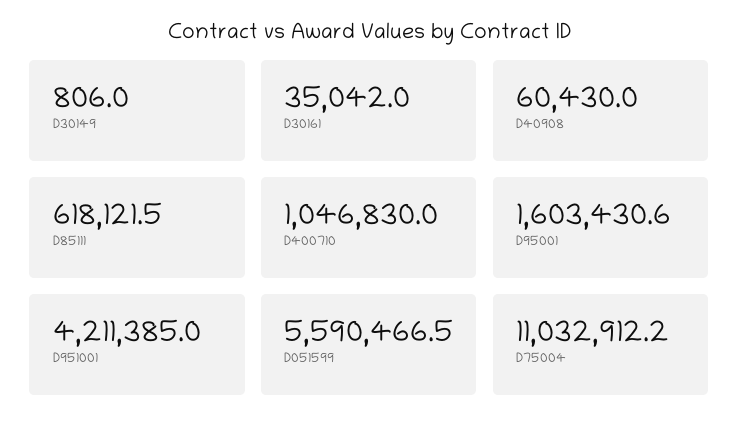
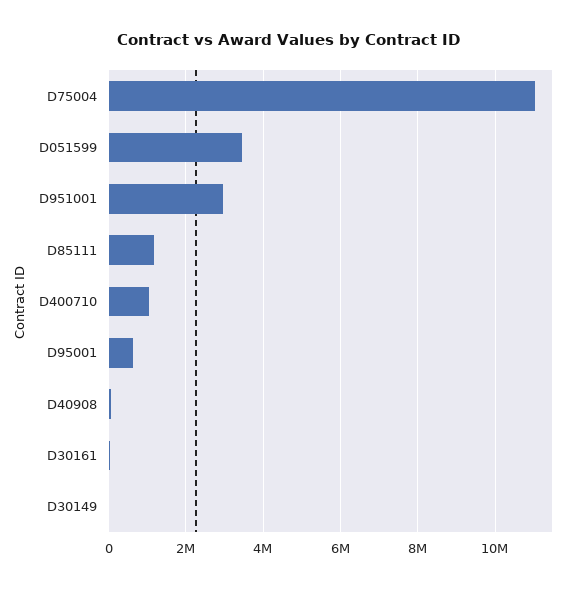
D85111: 618121.5 -> 1200000
D95001: 1603430.6 -> 600000
D951001: 4211385 -> 3000000
D051599: 5590466.5 -> 3400000

